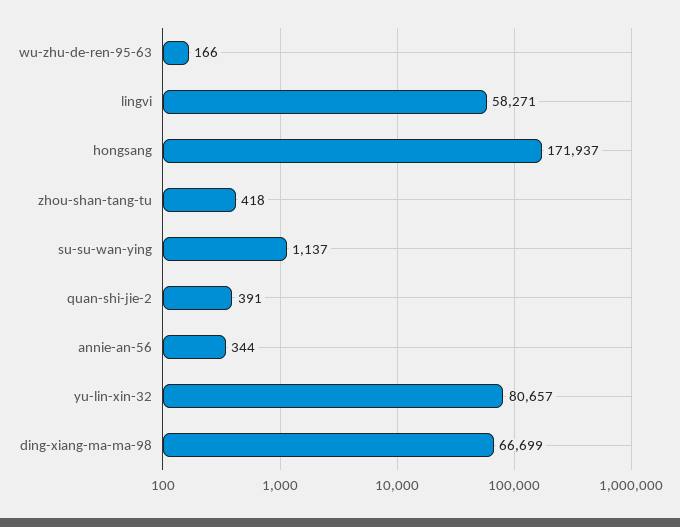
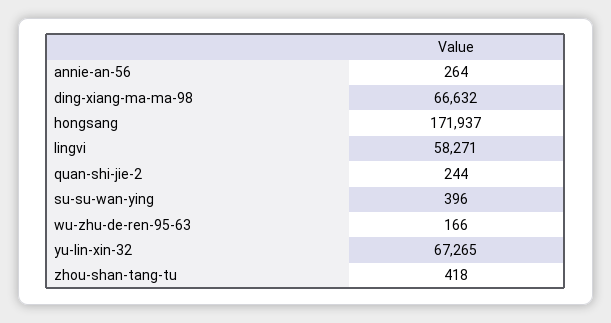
su-su-wan-ying: 1137 -> 396
quan-shi-jie-2: 391 -> 244
annie-an-56: 344 -> 264
yu-lin-xin-32: 80657 -> 67265
ding-xiang-ma-ma-98: 66699 -> 66632

